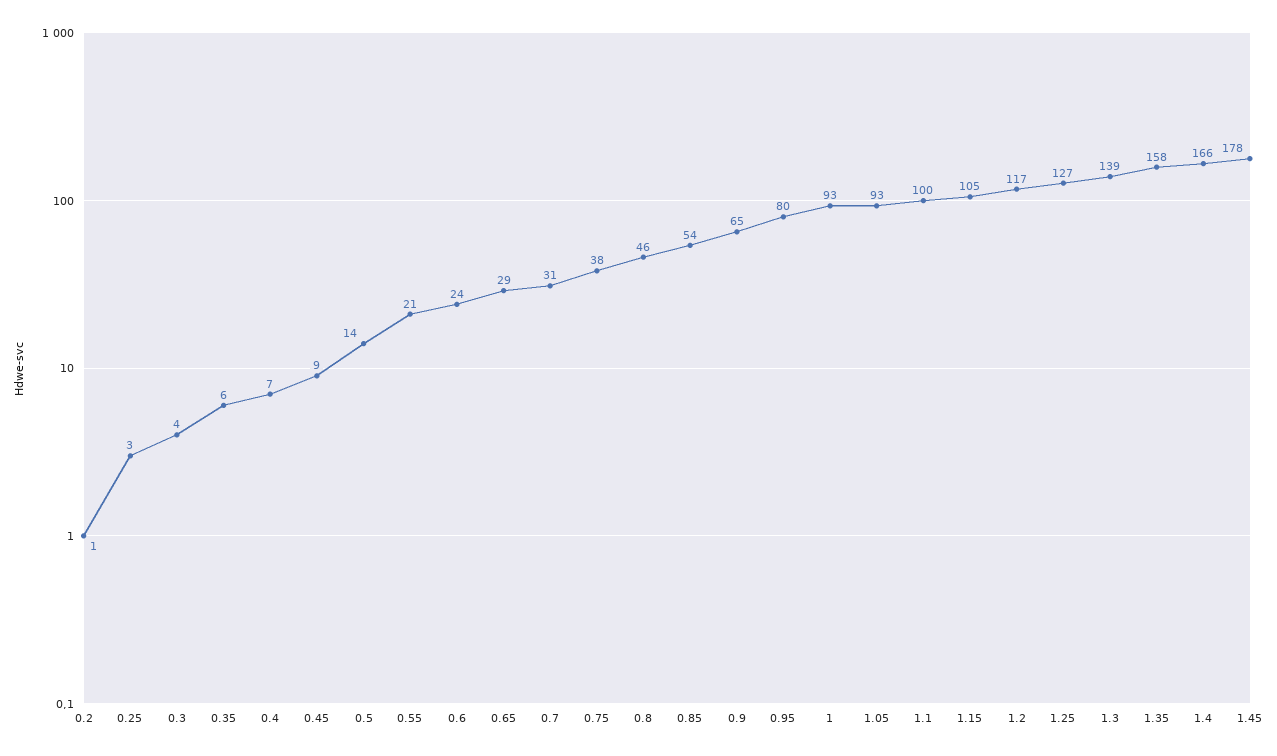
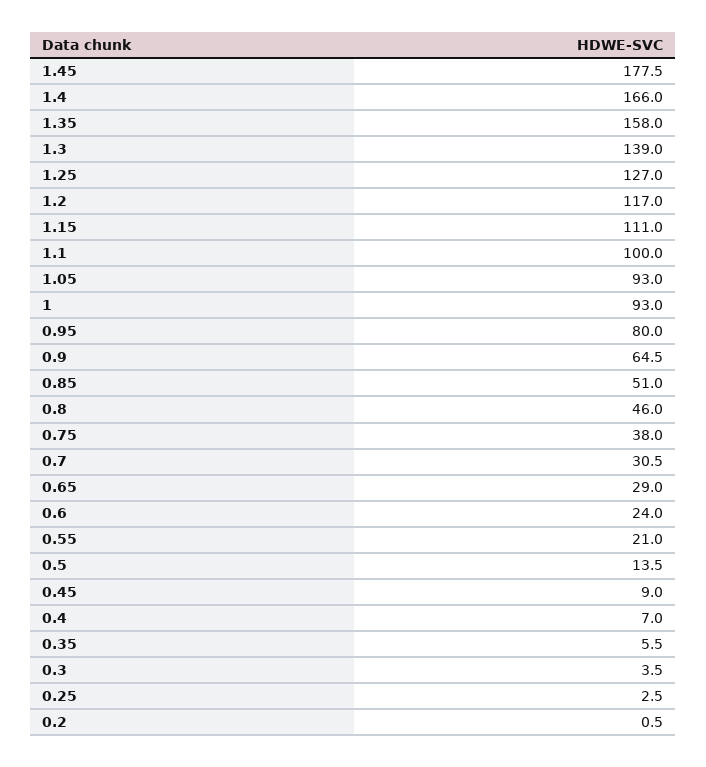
0.85: 54 -> 51
1.15: 105 -> 111

